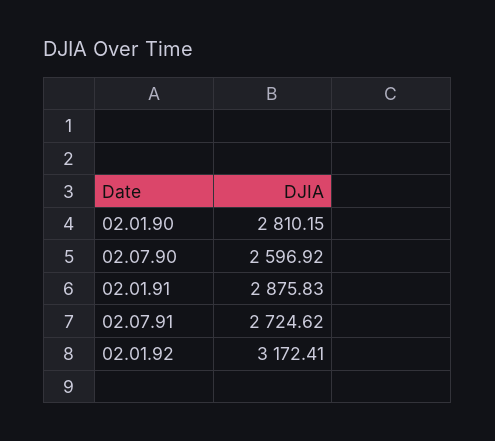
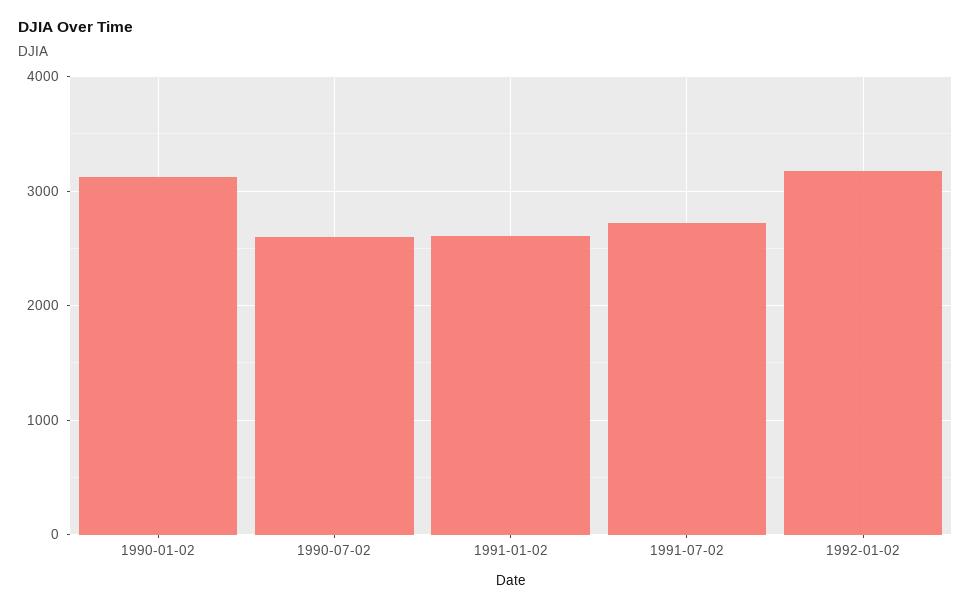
02.01.90: 2810.15 -> 3100
02.01.91: 2875.83 -> 2600

